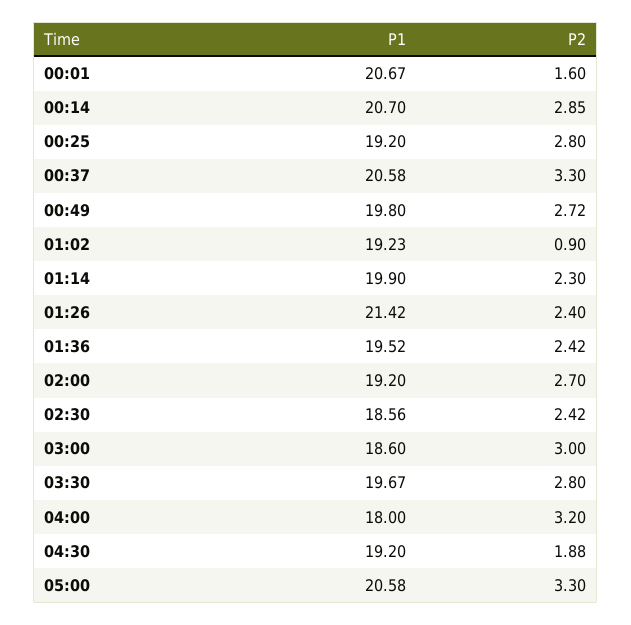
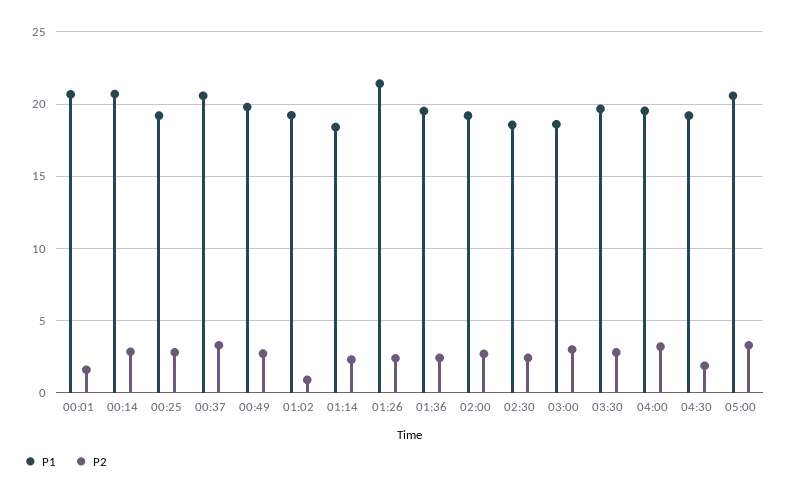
P1, 01:14: 19.9 -> 18.5
P1, 04:00: 18 -> 19.5

